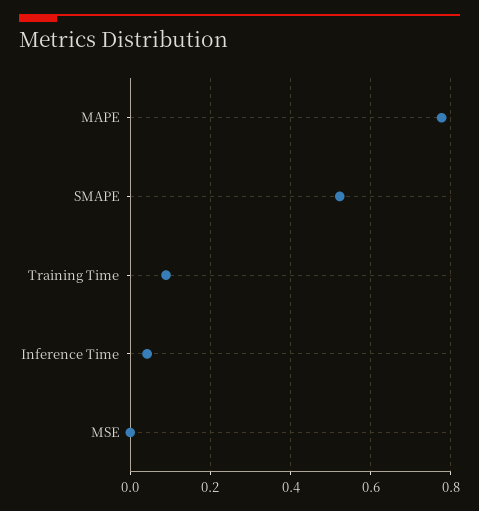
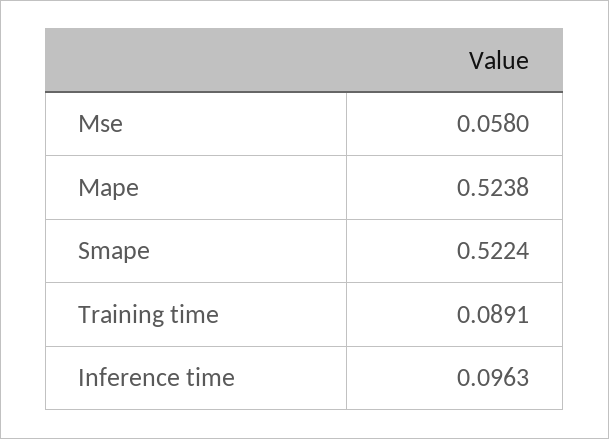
MAPE: 0.78 -> 0.5238
Inference Time: 0.04 -> 0.0963
MSE: 0 -> 0.058

